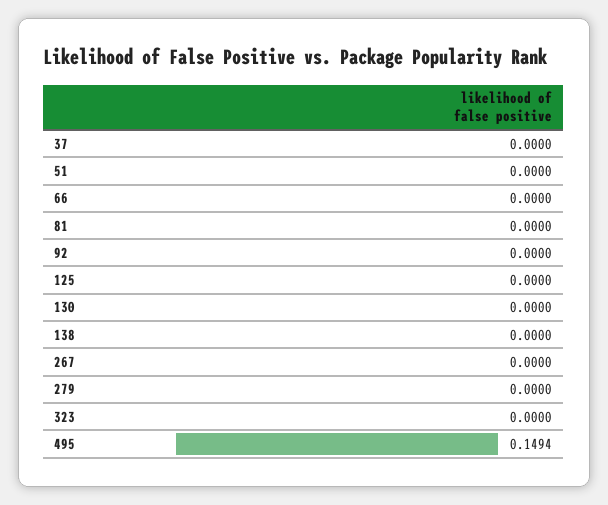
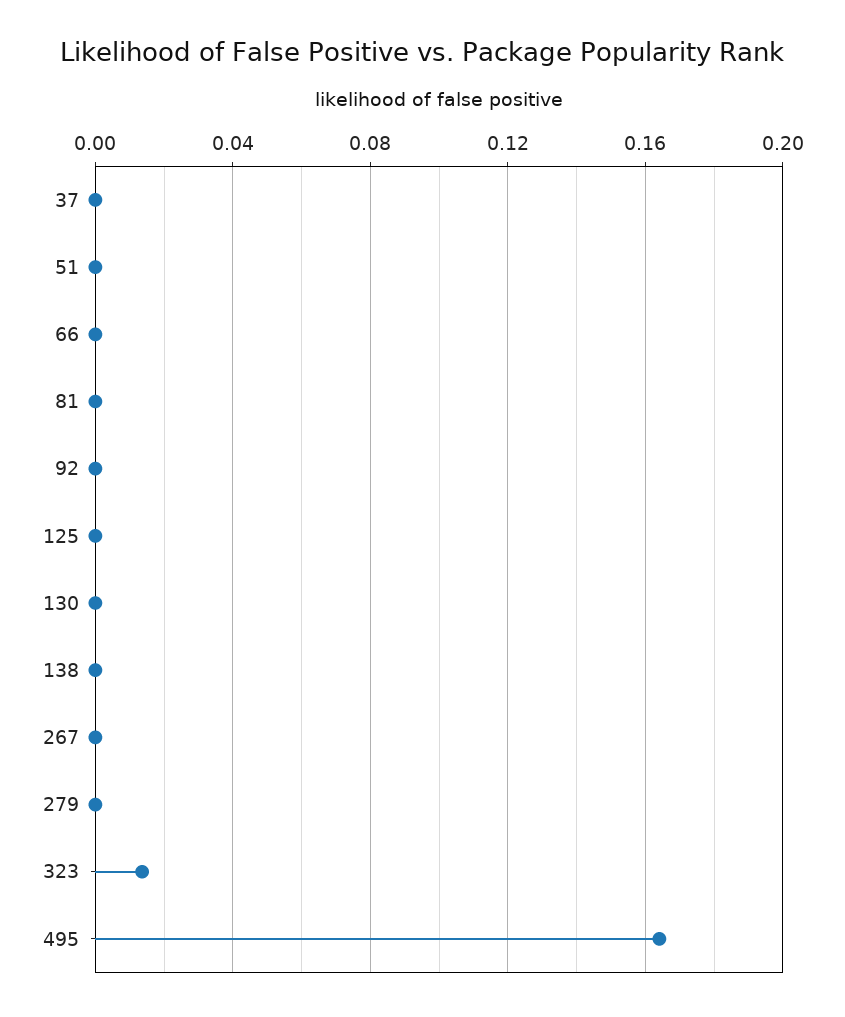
323: 0 -> 0.015
495: 0.1494 -> 0.165

